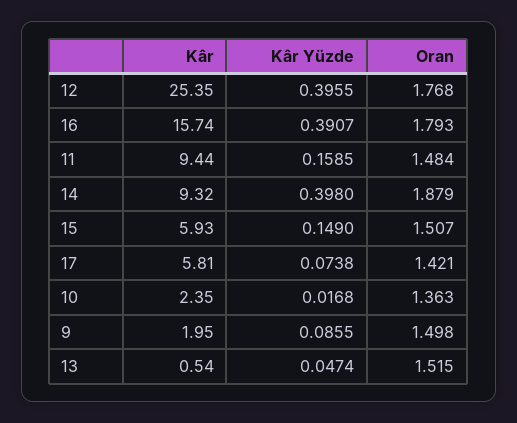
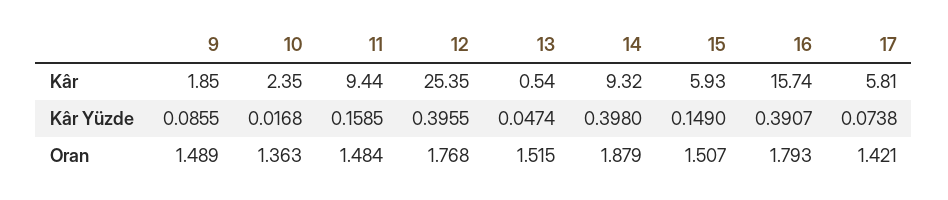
Kâr, 9: 1.95 -> 1.85
Oran, 9: 1.498 -> 1.489

